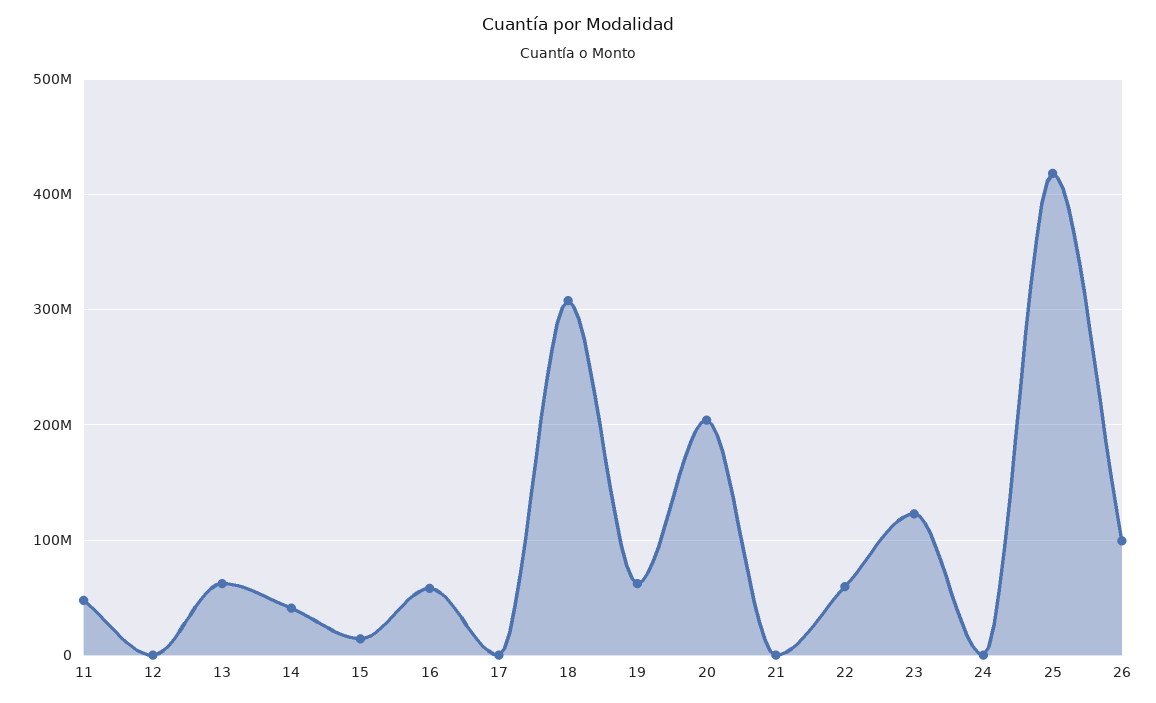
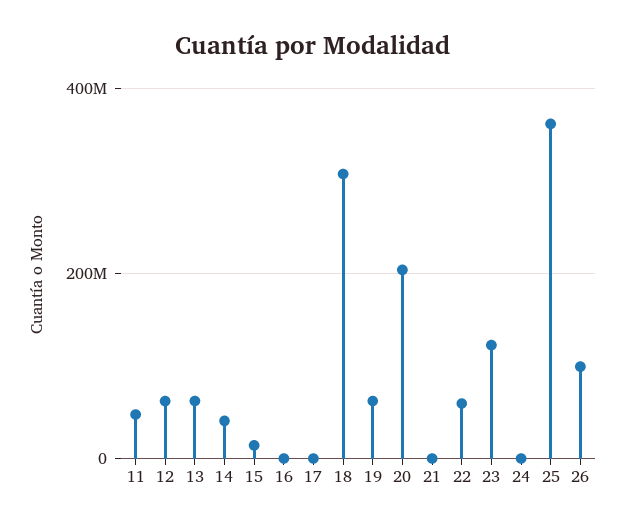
12: 0 -> 60000000
16: 60000000 -> 0
25: 420000000 -> 360000000

